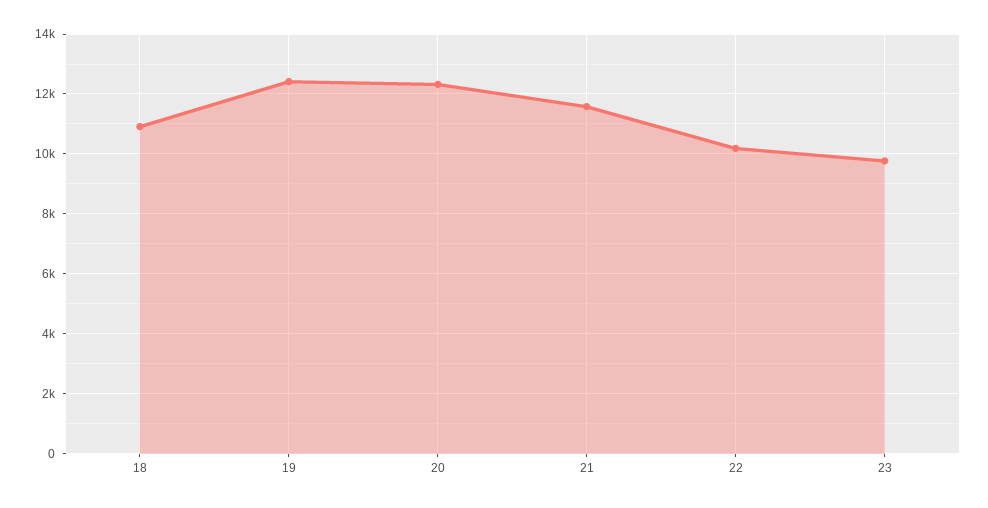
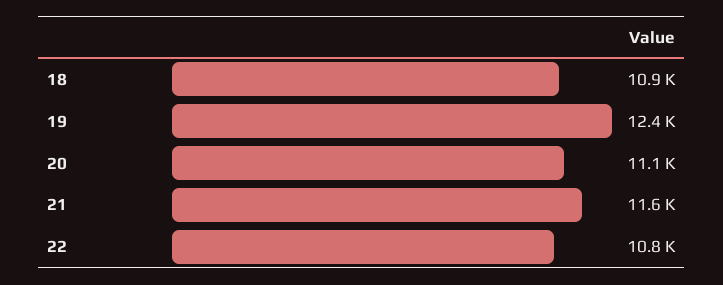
20: 12250 -> 11100
22: 10250 -> 10800
23: 9750 -> none

